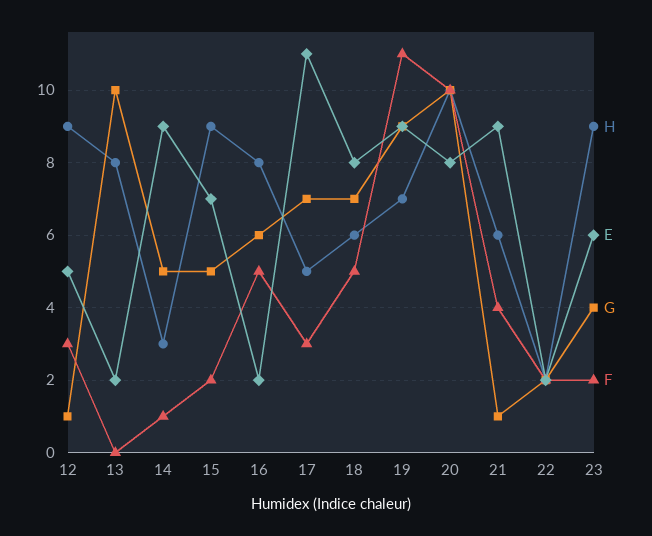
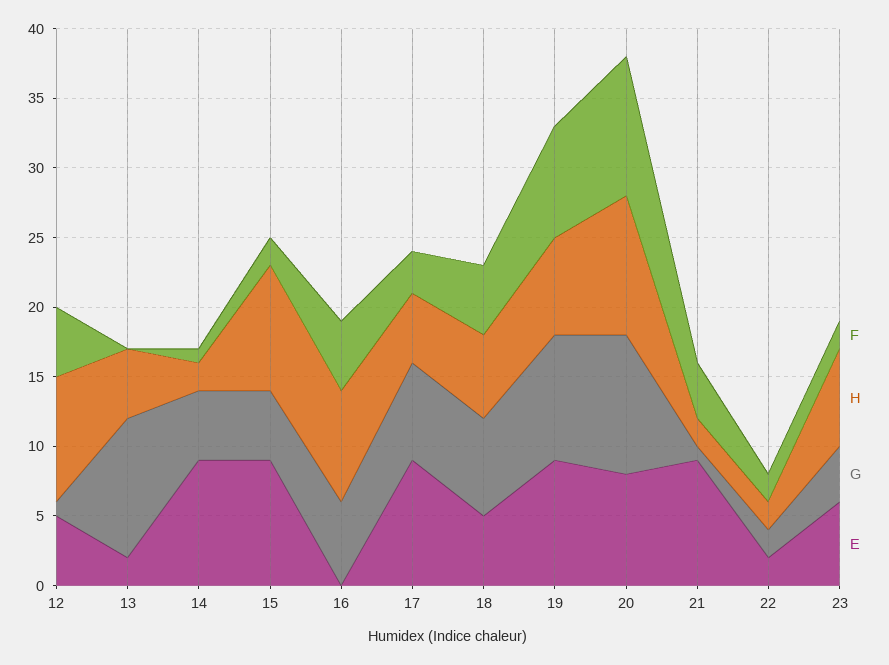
F, 12: 3 -> 5
H, 13: 8 -> 5
H, 14: 3 -> 2
E, 15: 7 -> 9
E, 16: 2 -> 0
E, 17: 11 -> 9
E, 18: 8 -> 5
F, 19: 11 -> 8
H, 21: 6 -> 2
H, 23: 9 -> 7

